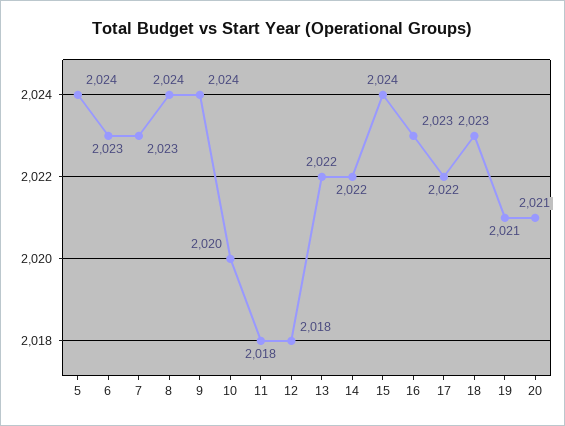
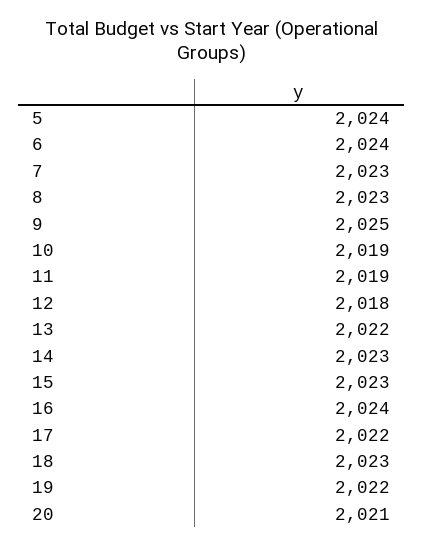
6: 2023 -> 2024
8: 2024 -> 2023
9: 2024 -> 2025
10: 2020 -> 2019
11: 2018 -> 2019
14: 2022 -> 2023
15: 2024 -> 2023
16: 2023 -> 2024
19: 2021 -> 2022

